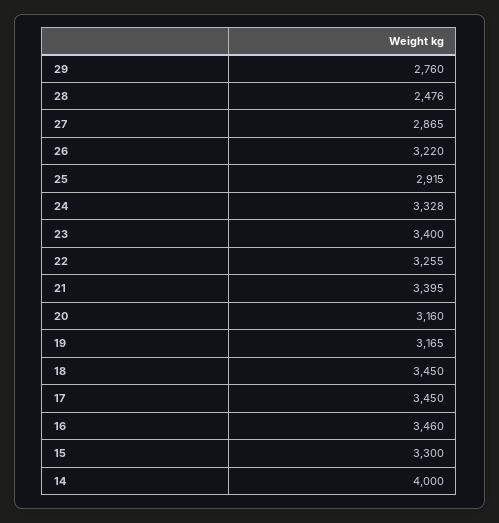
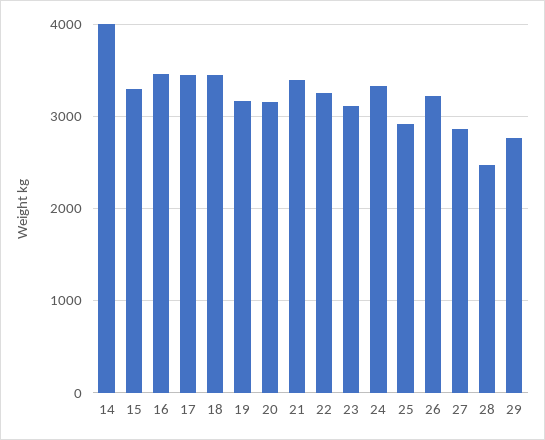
23: 3400 -> 3100

